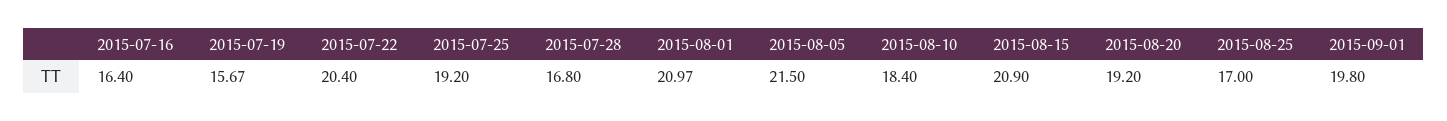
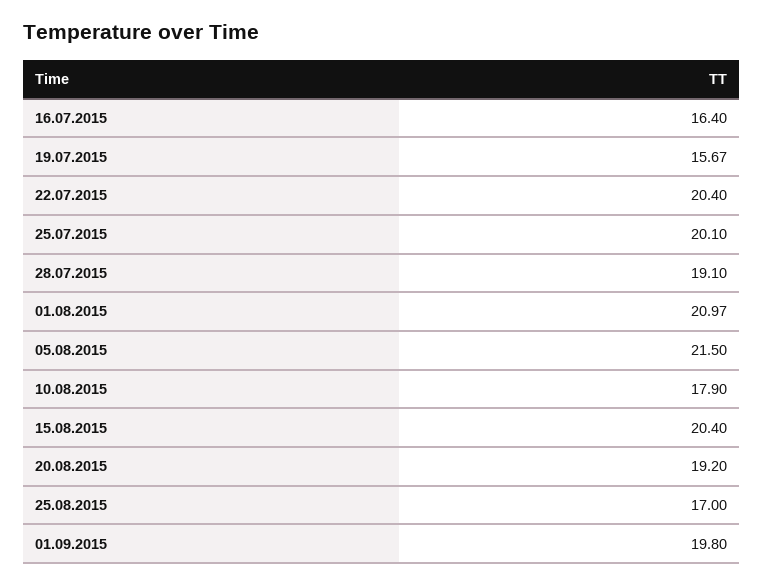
2015-07-25: 19.2 -> 20.1
2015-07-28: 16.8 -> 19.1
2015-08-10: 18.4 -> 17.9
2015-08-15: 20.9 -> 20.4

